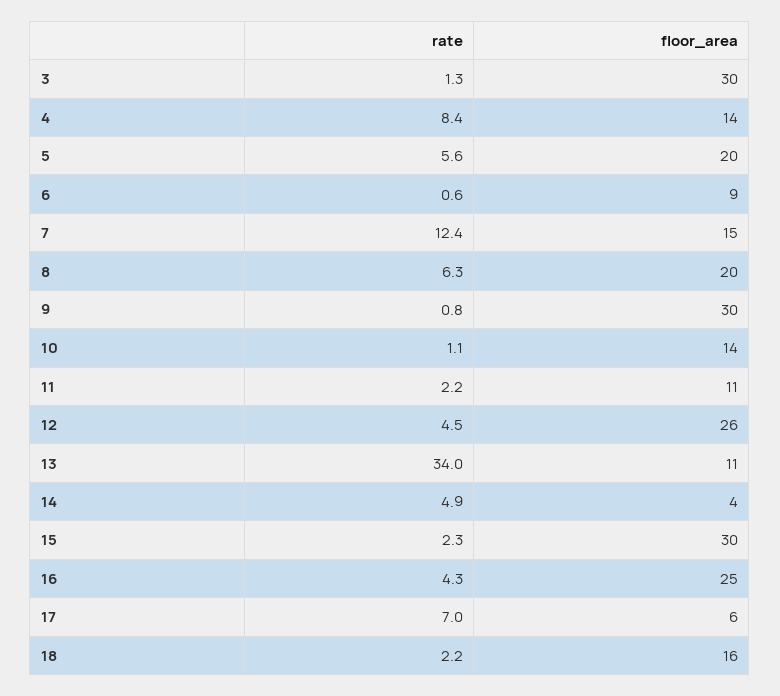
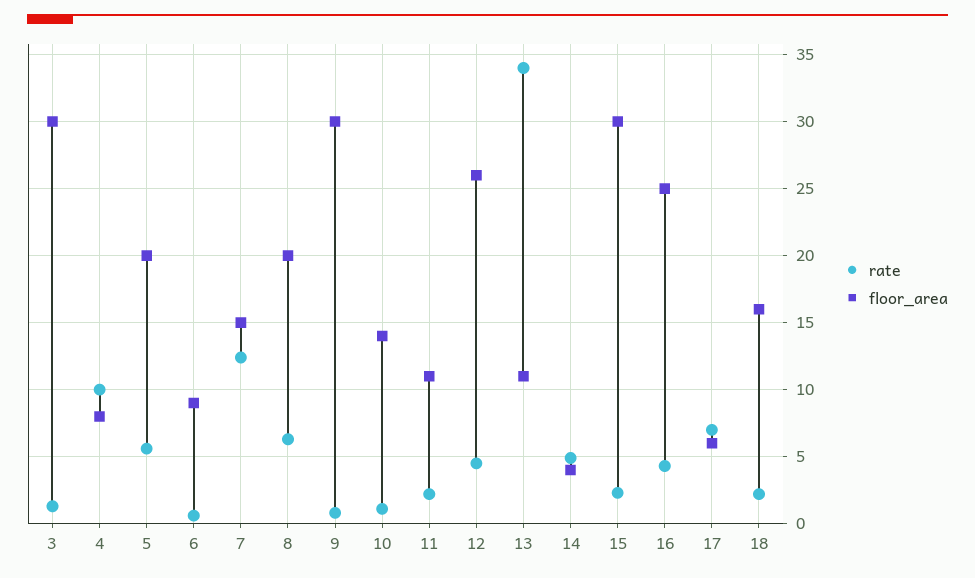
rate, 4: 8.4 -> 10
floor_area, 4: 14 -> 8

